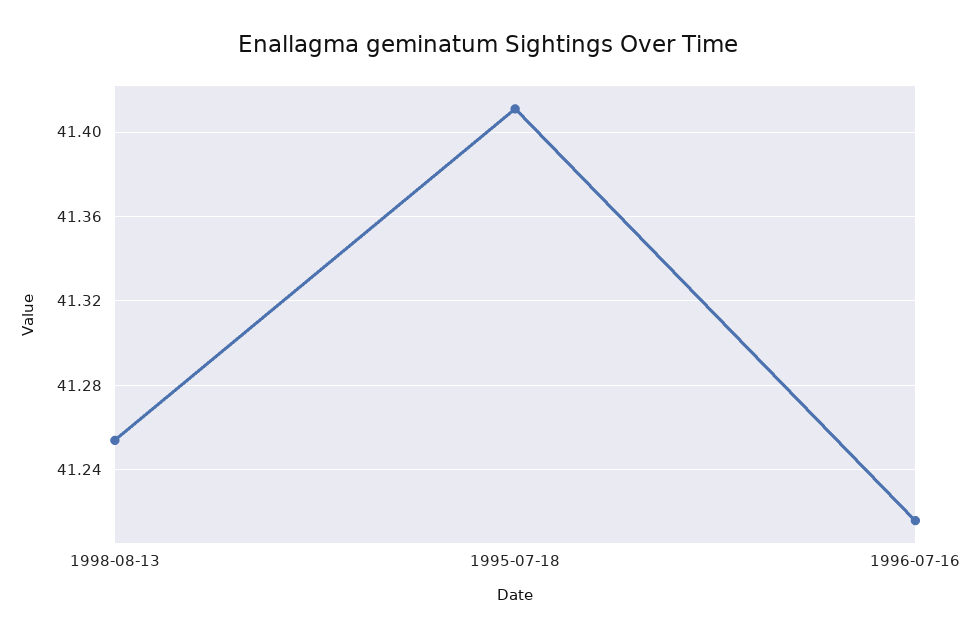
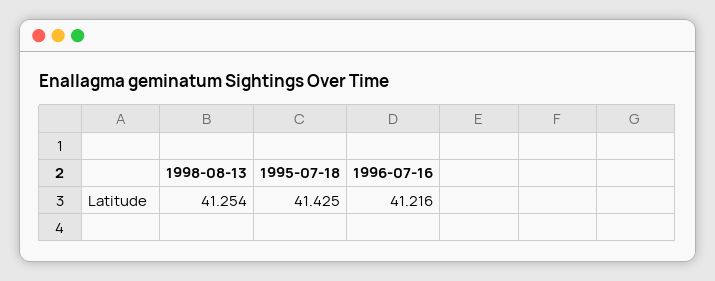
1995-07-18: 41.41 -> 41.425

